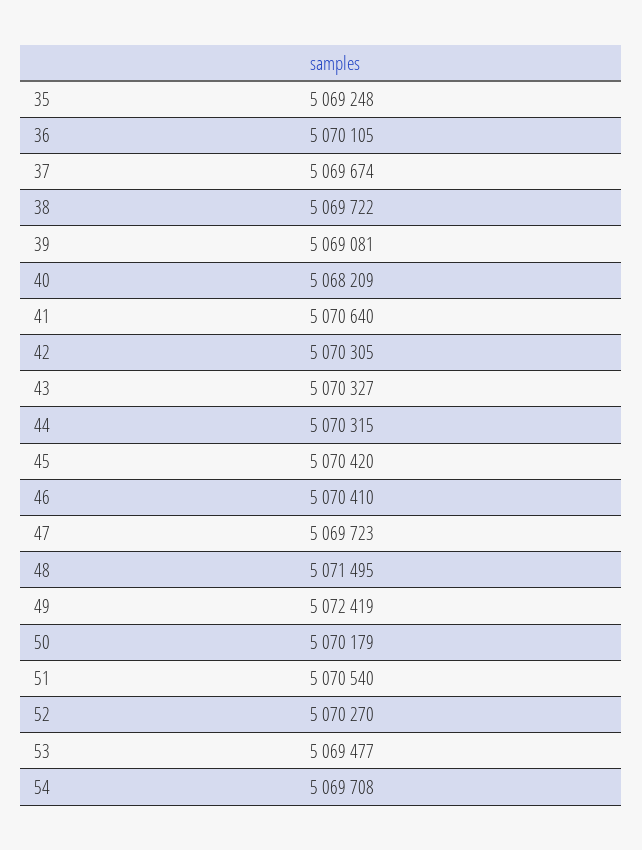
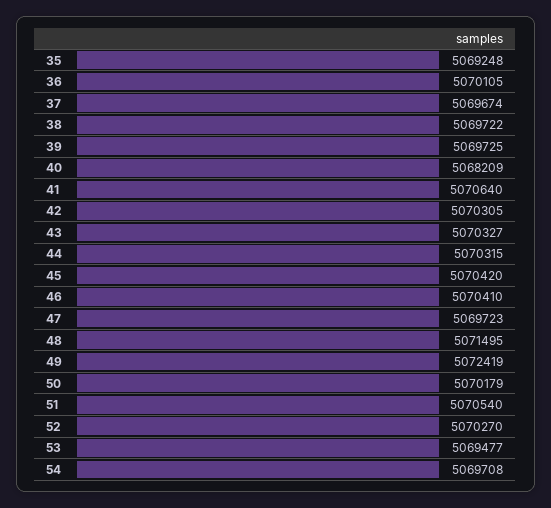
39: 5069081 -> 5069725

